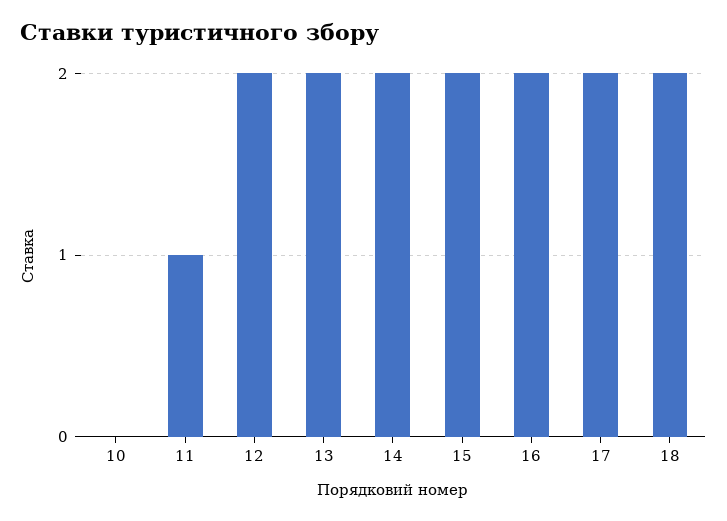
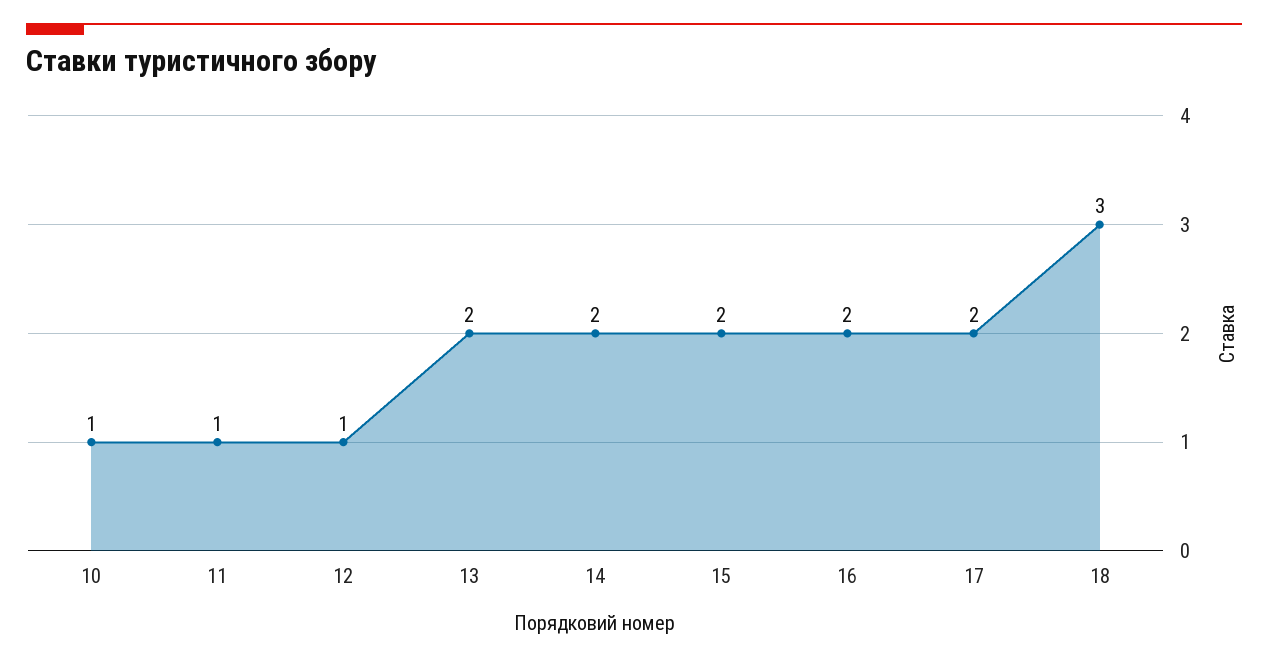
10: 0 -> 1
12: 2 -> 1
18: 2 -> 3

